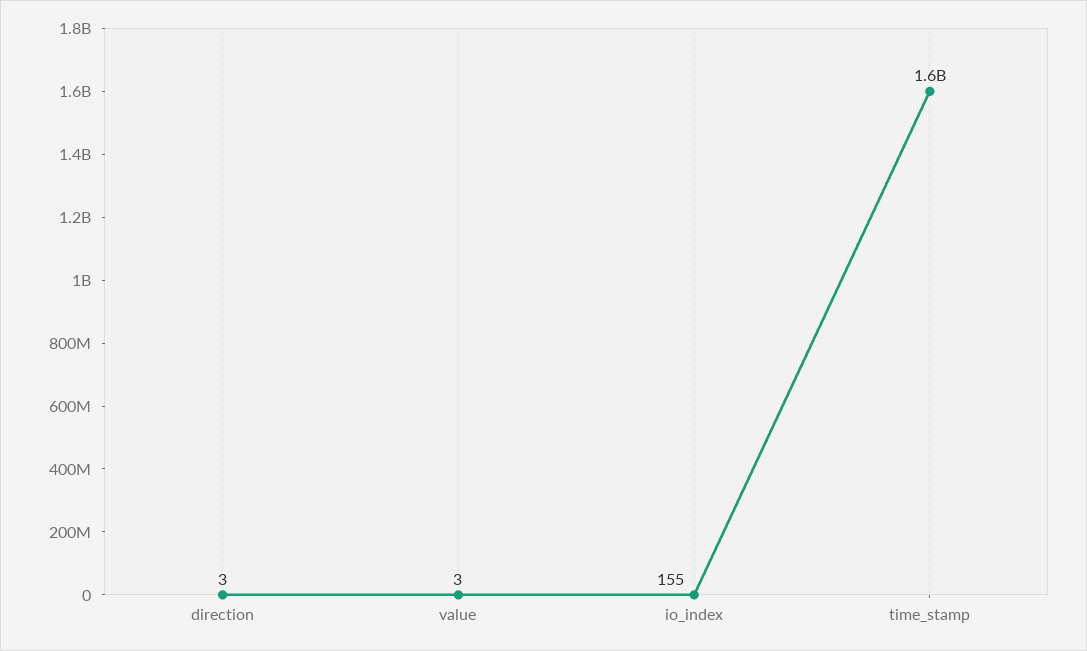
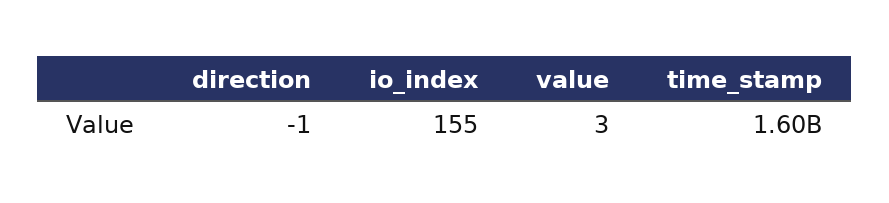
direction: 3 -> -1

